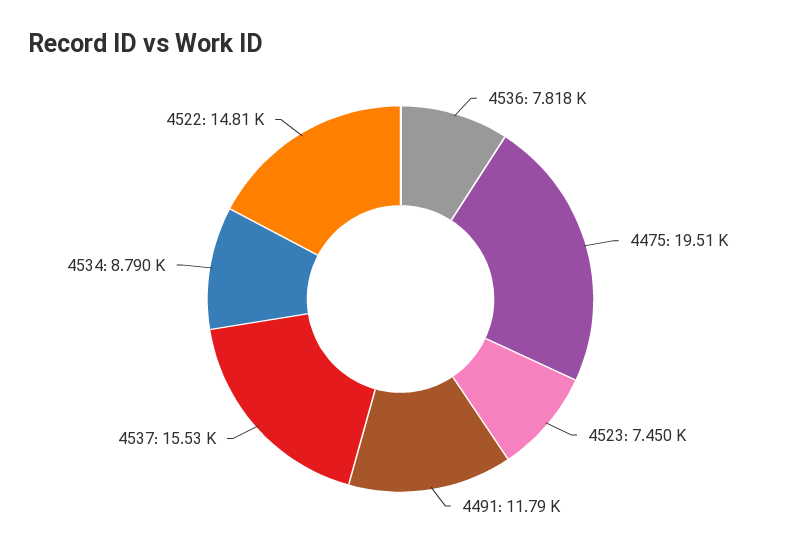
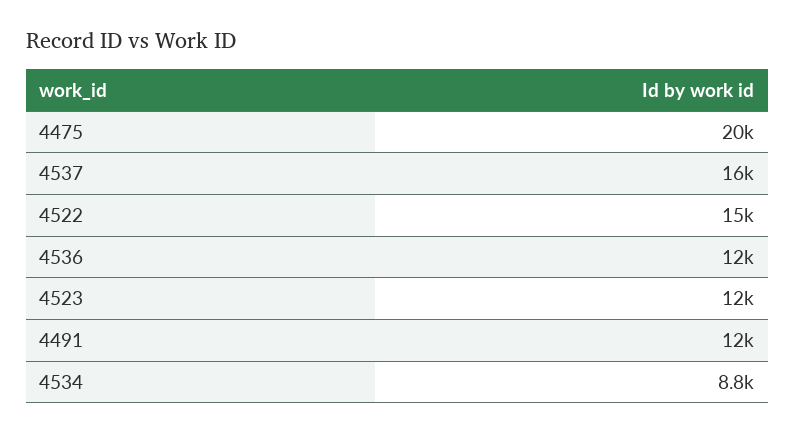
4536: 7818 -> 12000
4523: 7450 -> 12000

